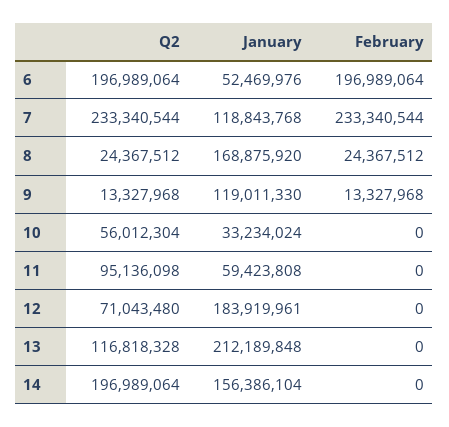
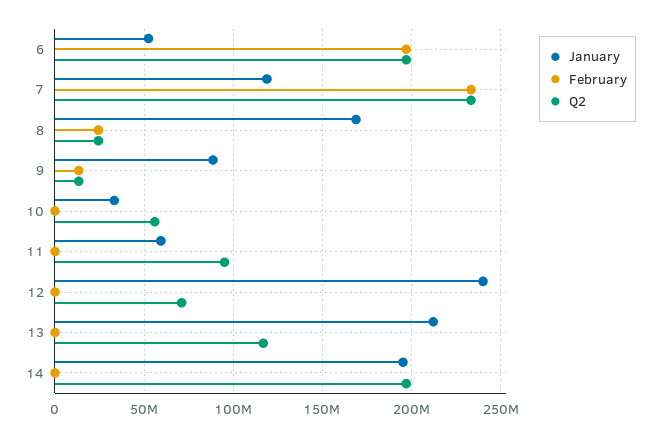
January, 9: 119011330 -> 90000000
January, 12: 183919961 -> 240000000
January, 14: 156386104 -> 195000000

